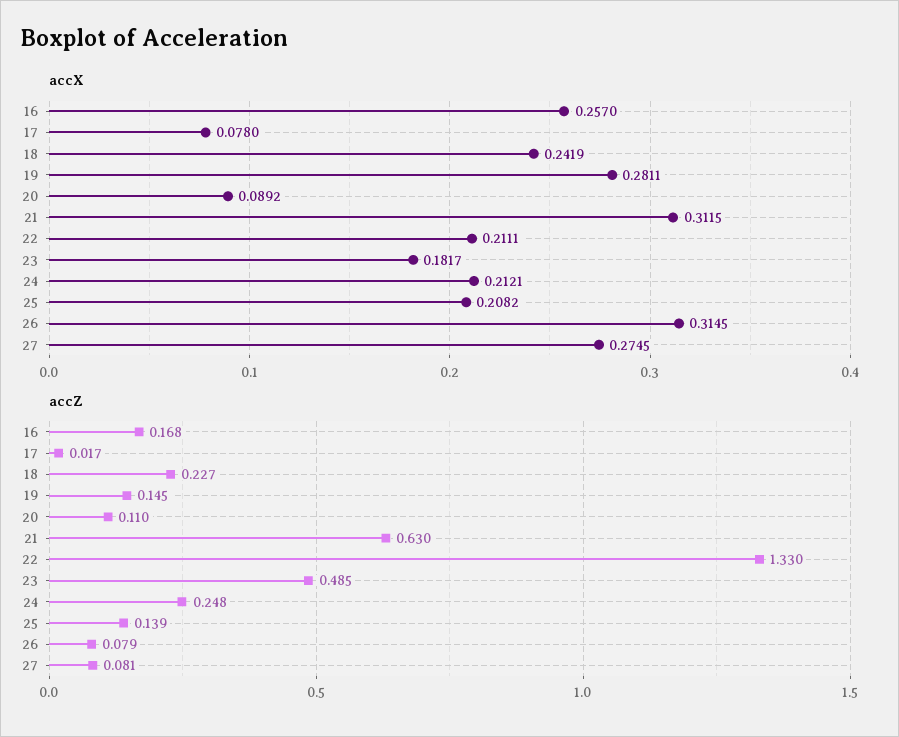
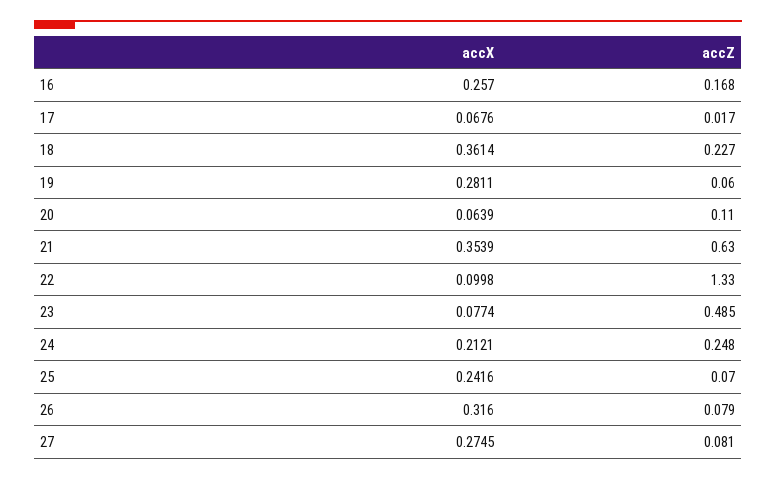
accX, 17: 0.078 -> 0.0676
accX, 18: 0.2419 -> 0.3614
accX, 20: 0.0892 -> 0.0639
accX, 21: 0.3115 -> 0.3539
accX, 22: 0.2111 -> 0.0998
accX, 23: 0.1817 -> 0.0774
accX, 25: 0.2082 -> 0.2416
accX, 26: 0.3145 -> 0.316
accZ, 19: 0.145 -> 0.06
accZ, 25: 0.139 -> 0.07

